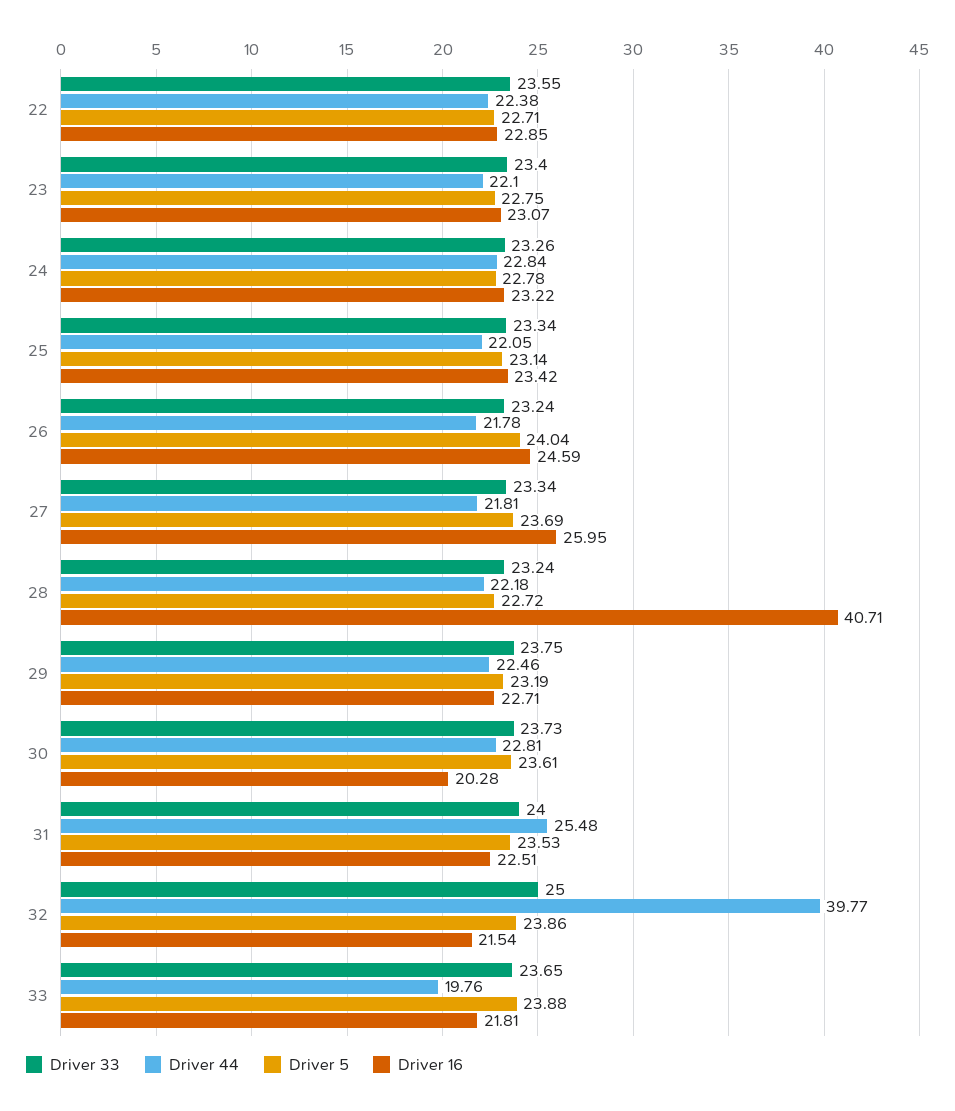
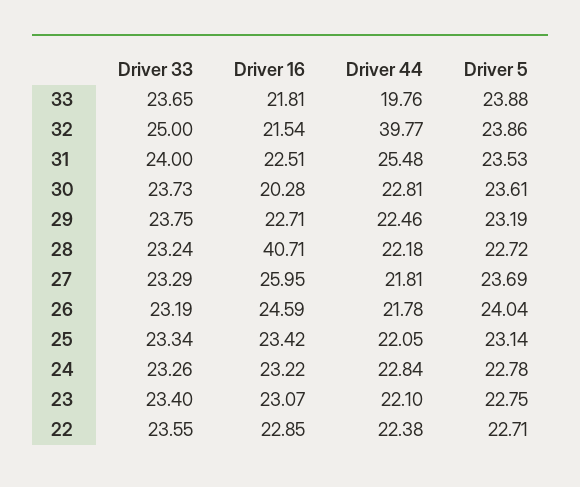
Driver 33, 26: 23.24 -> 23.19
Driver 33, 27: 23.34 -> 23.29

